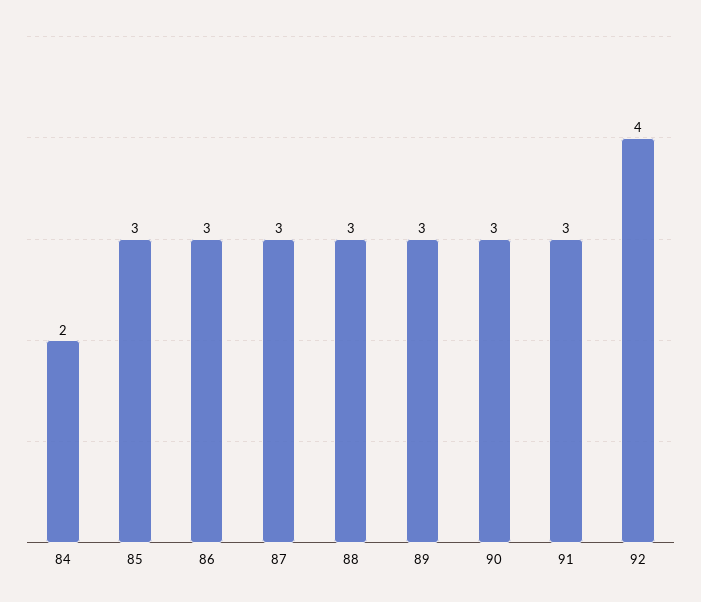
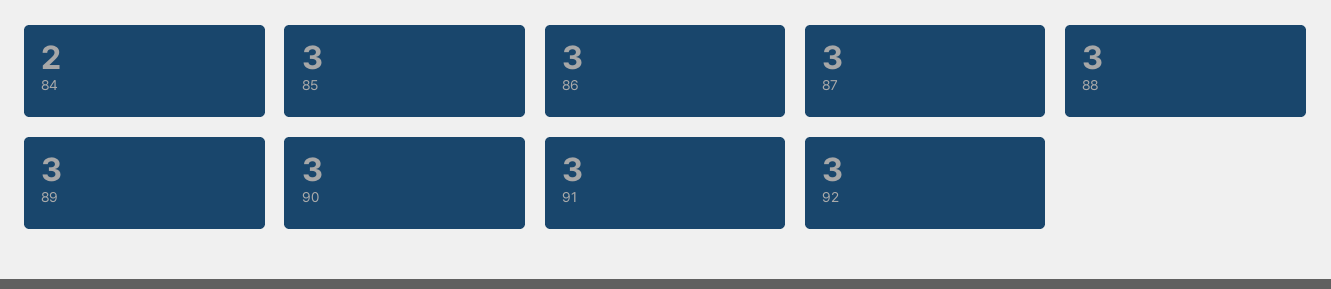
92: 4 -> 3

